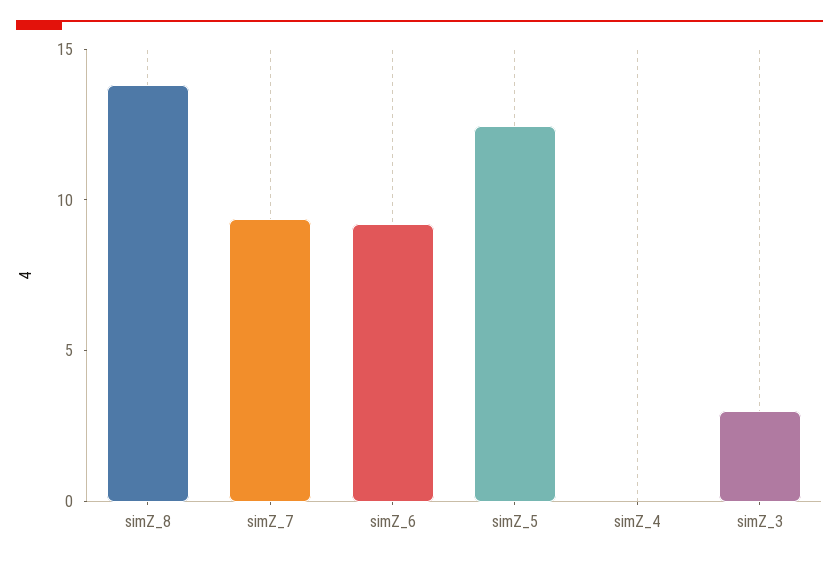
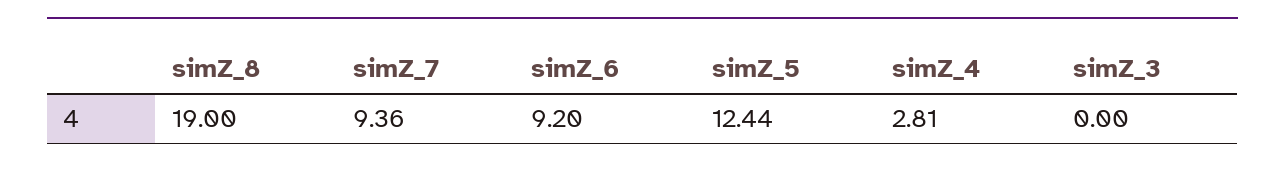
simZ_8: 14 -> 19
simZ_4: 0 -> 2.81
simZ_3: 3 -> 0

